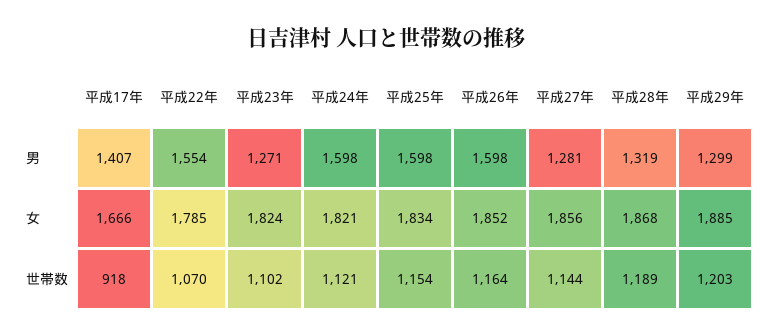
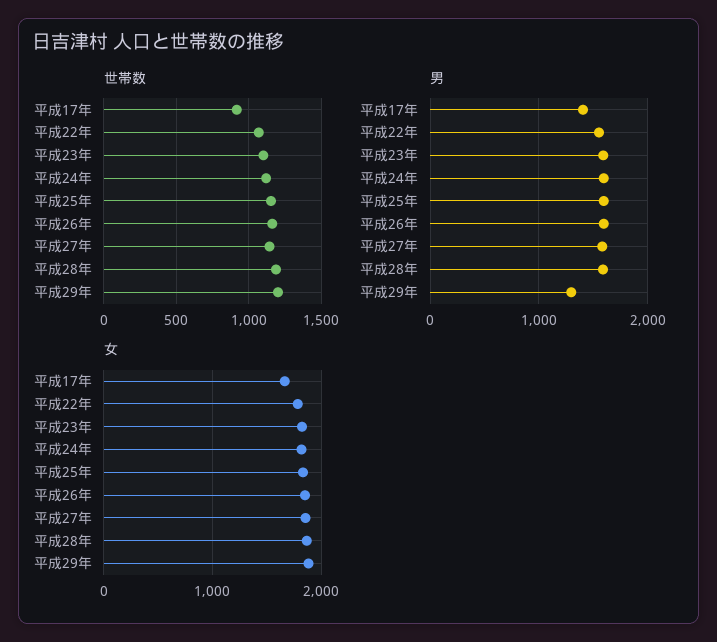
男, 平成23年: 1271 -> 1600
男, 平成27年: 1281 -> 1600
男, 平成28年: 1319 -> 1600

